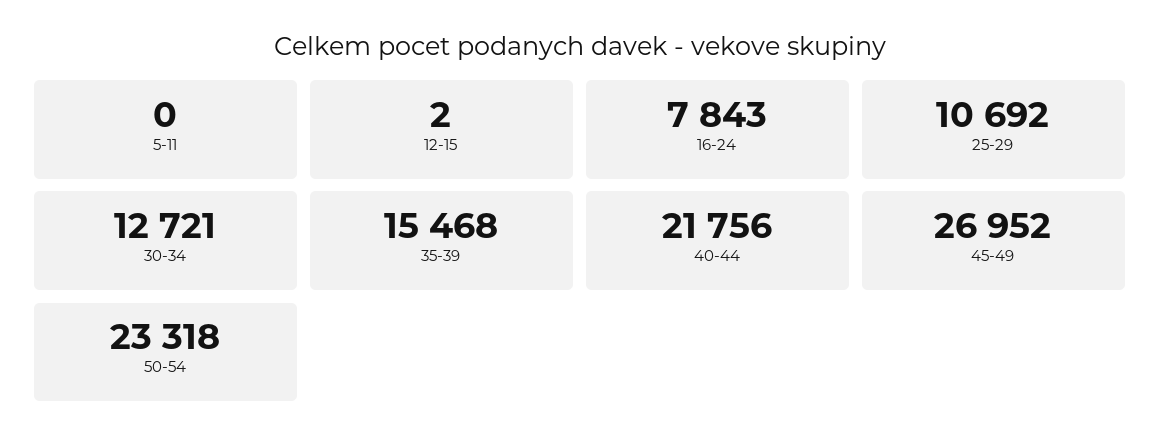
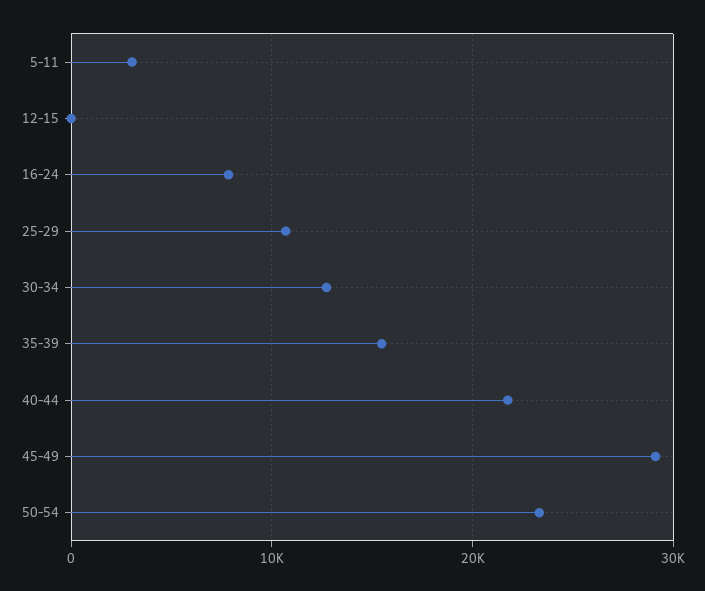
5-11: 0 -> 3000
45-49: 26952 -> 29000

